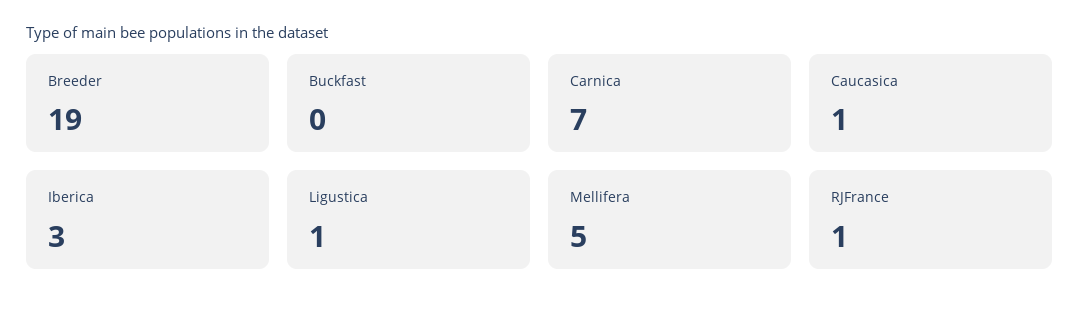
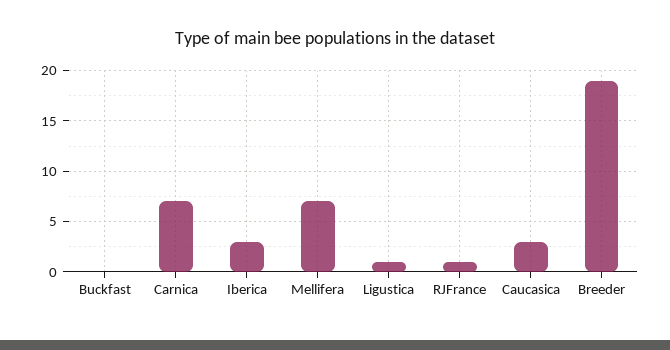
Caucasica: 1 -> 3
Mellifera: 5 -> 7

